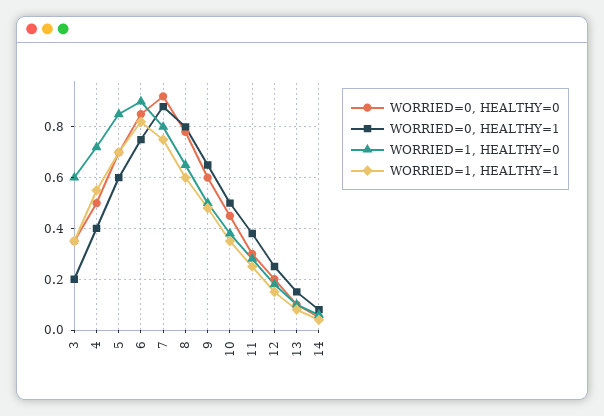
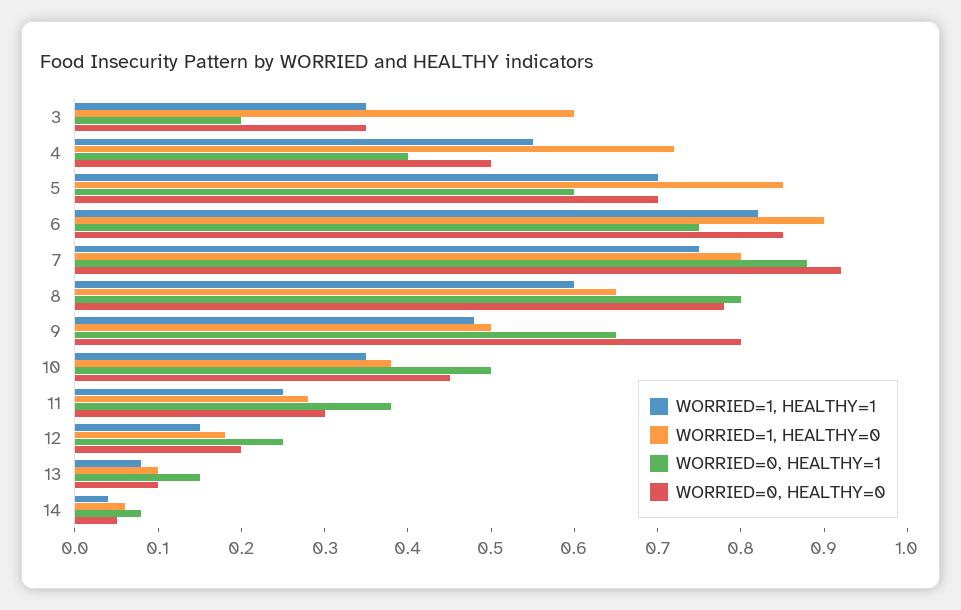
WORRIED=0, HEALTHY=0, 9: 0.6 -> 0.8

